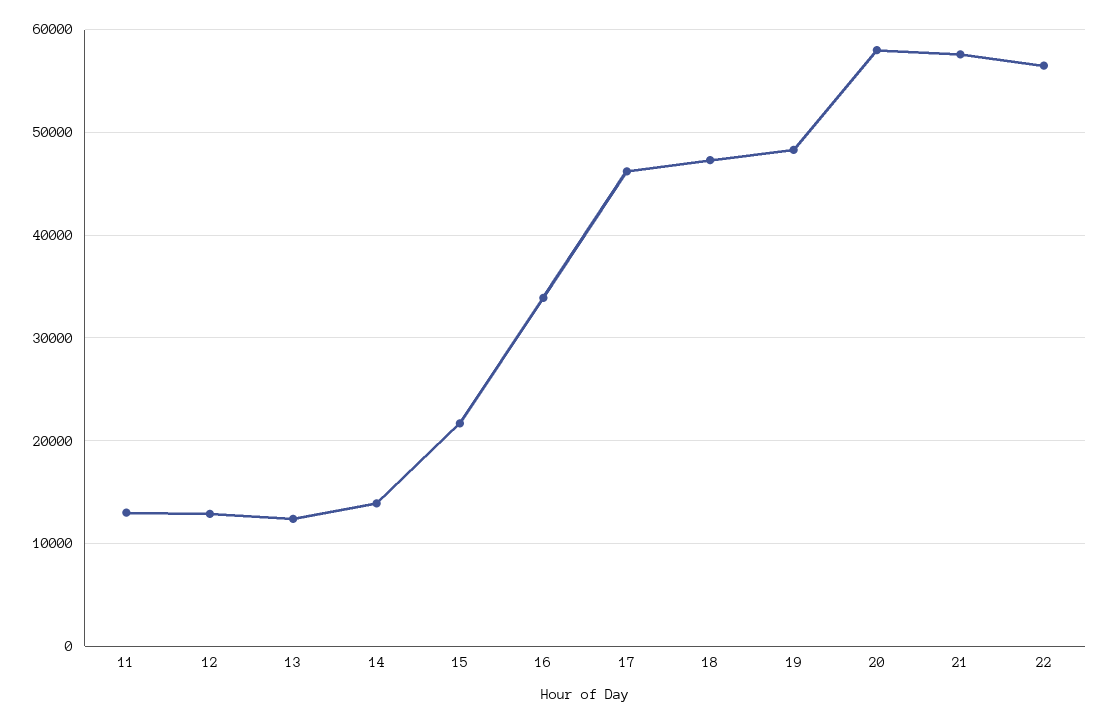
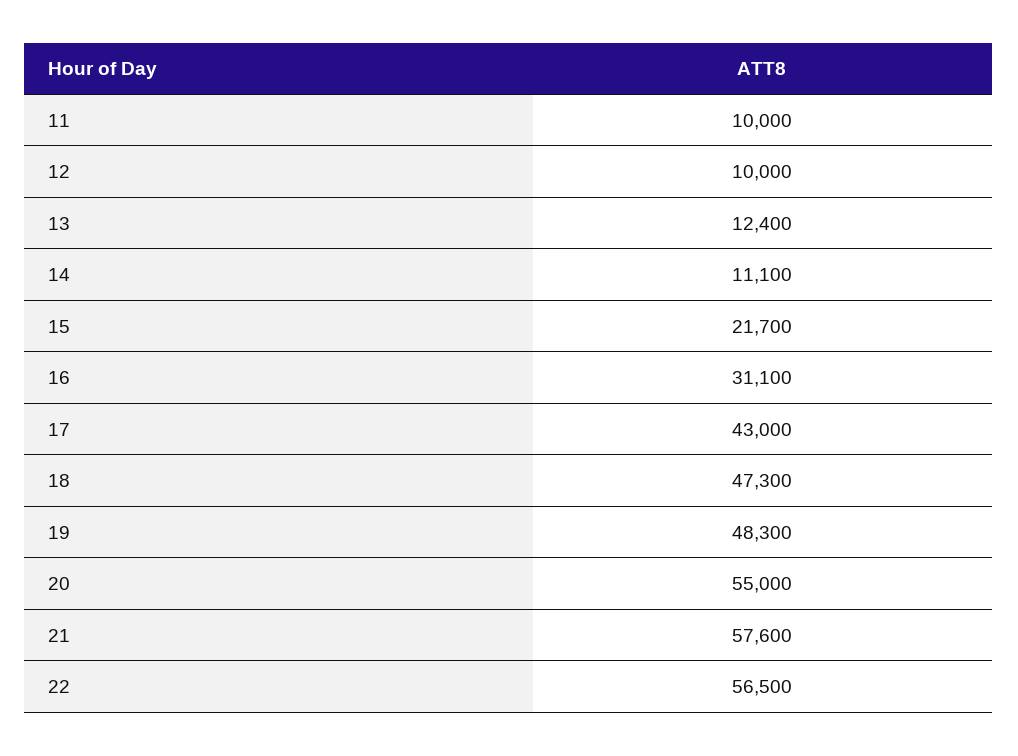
11: 13000 -> 10000
12: 13000 -> 10000
14: 14000 -> 11100
16: 34000 -> 31100
17: 46000 -> 43000
20: 58000 -> 55000

